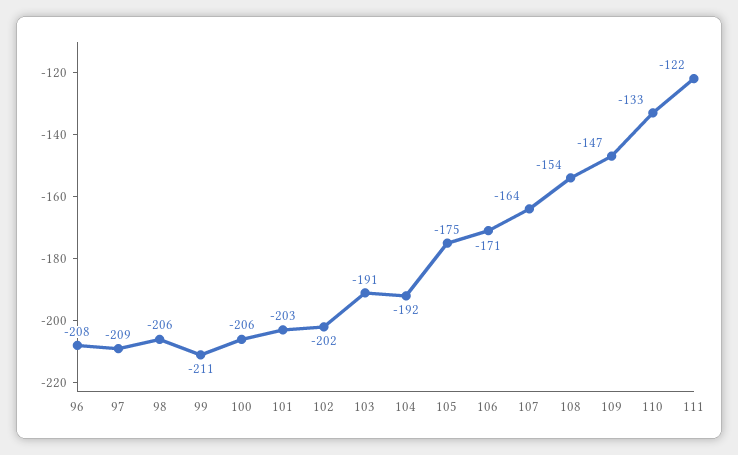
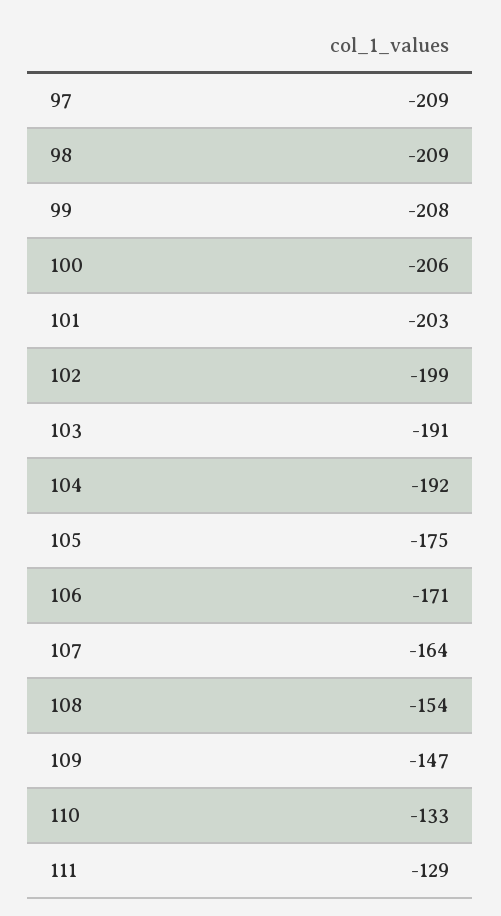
96: -208 -> none
98: -206 -> -209
99: -211 -> -208
102: -202 -> -199
111: -122 -> -129

